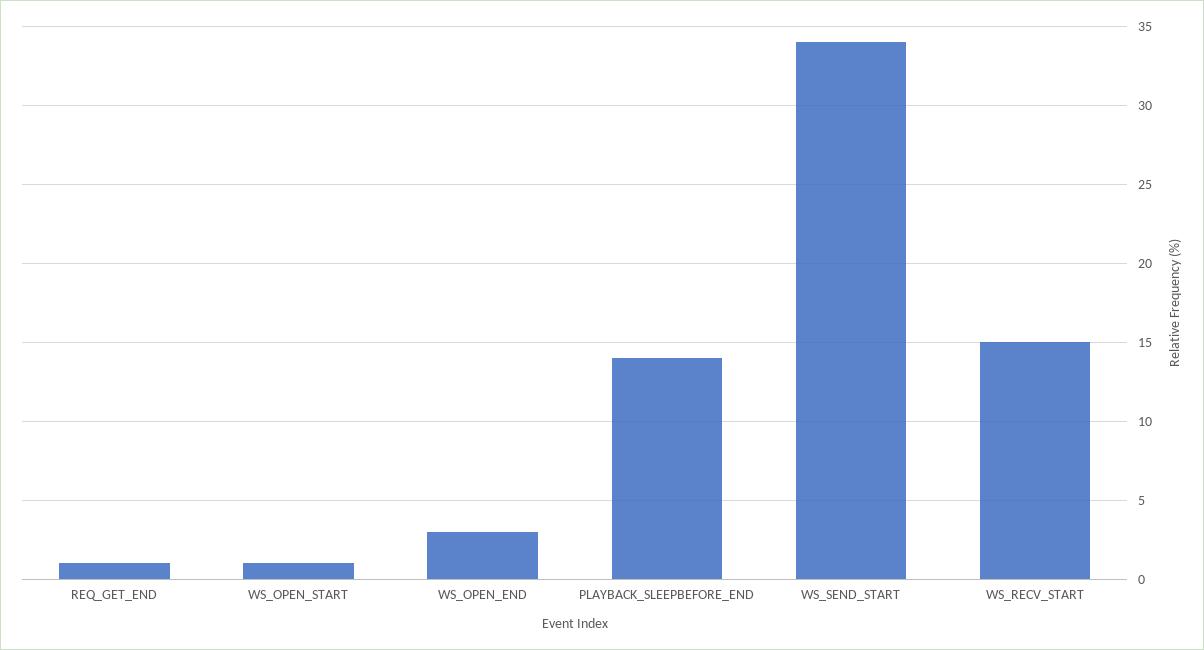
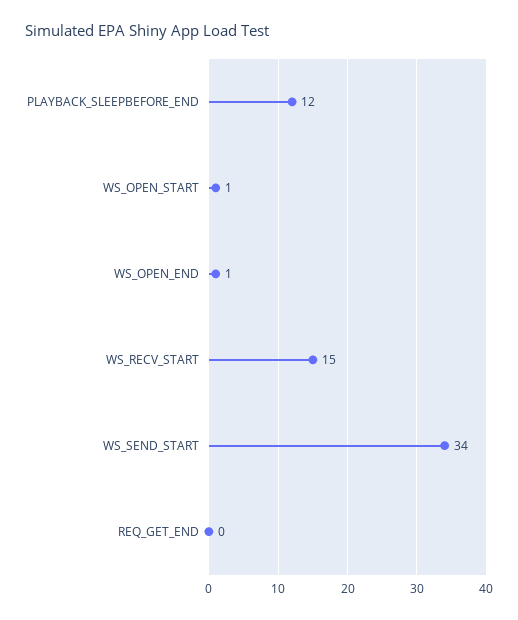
REQ_GET_END: 1 -> 0
WS_OPEN_END: 3 -> 1
PLAYBACK_SLEEPBEFORE_END: 14 -> 12

